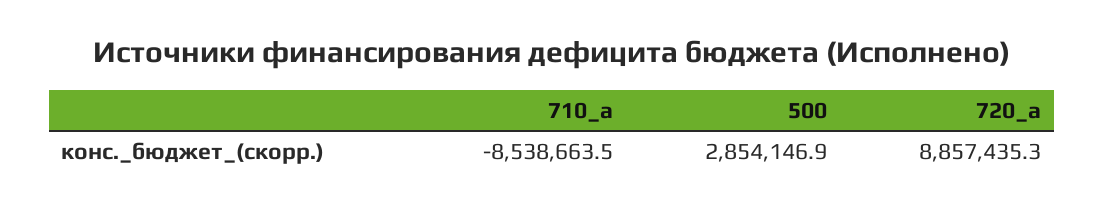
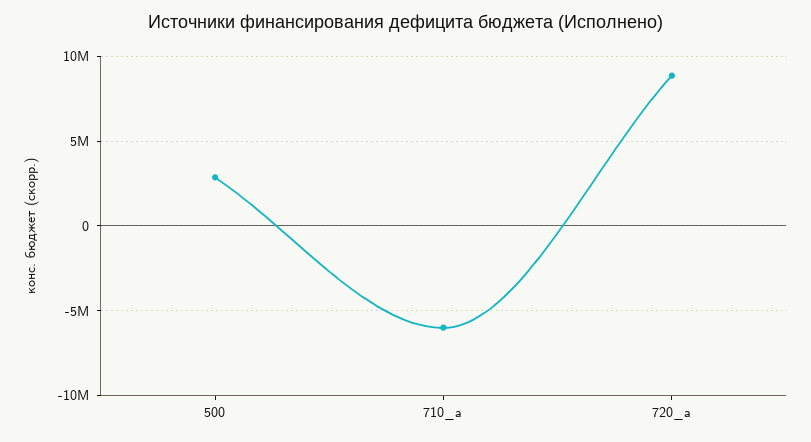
710_a: -8538663.5 -> -6000000

